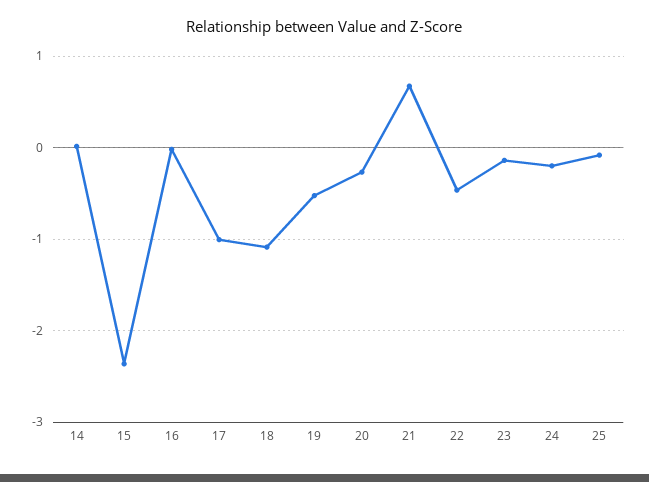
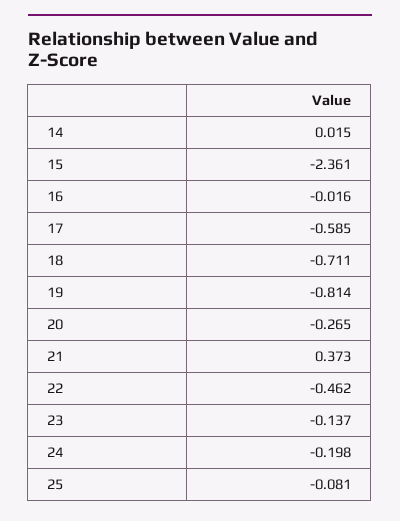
17: -1 -> -0.585
18: -1.1 -> -0.711
19: -0.5 -> -0.814
21: 0.7 -> 0.373

